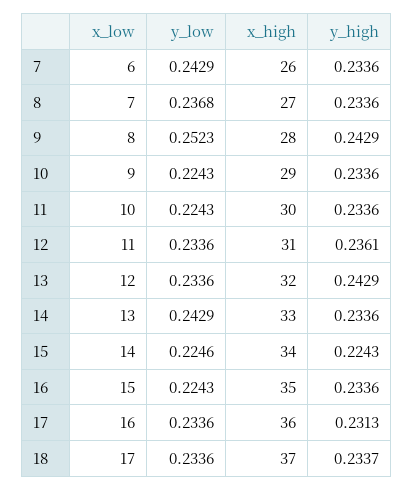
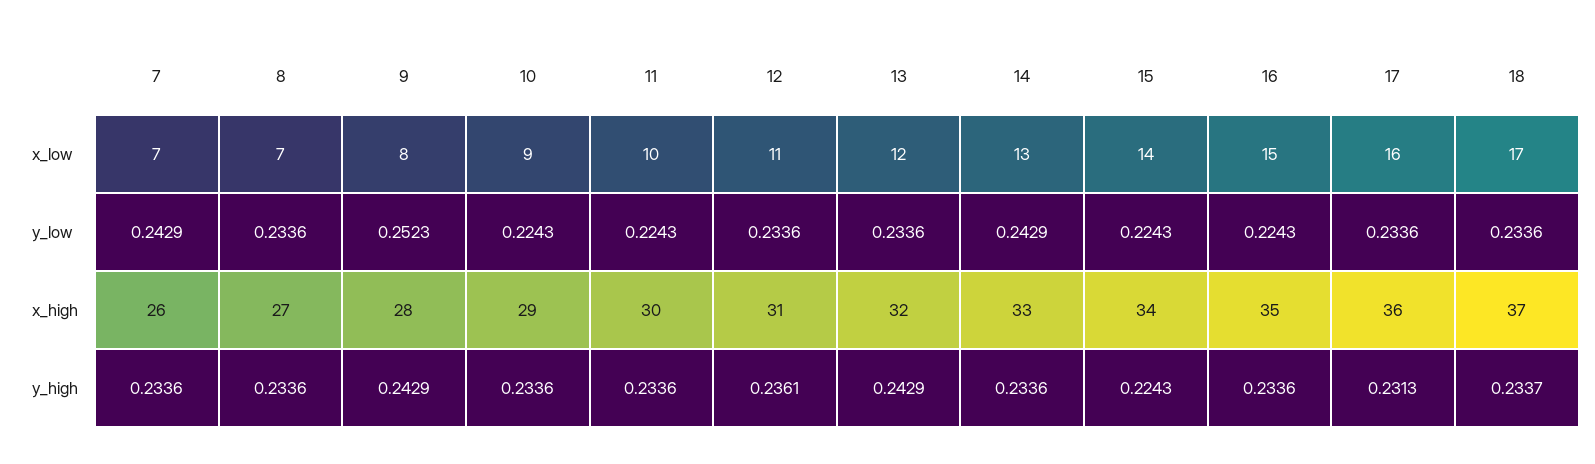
x_low, 7: 6 -> 7
y_low, 8: 0.2368 -> 0.2336
y_low, 15: 0.2246 -> 0.2243

